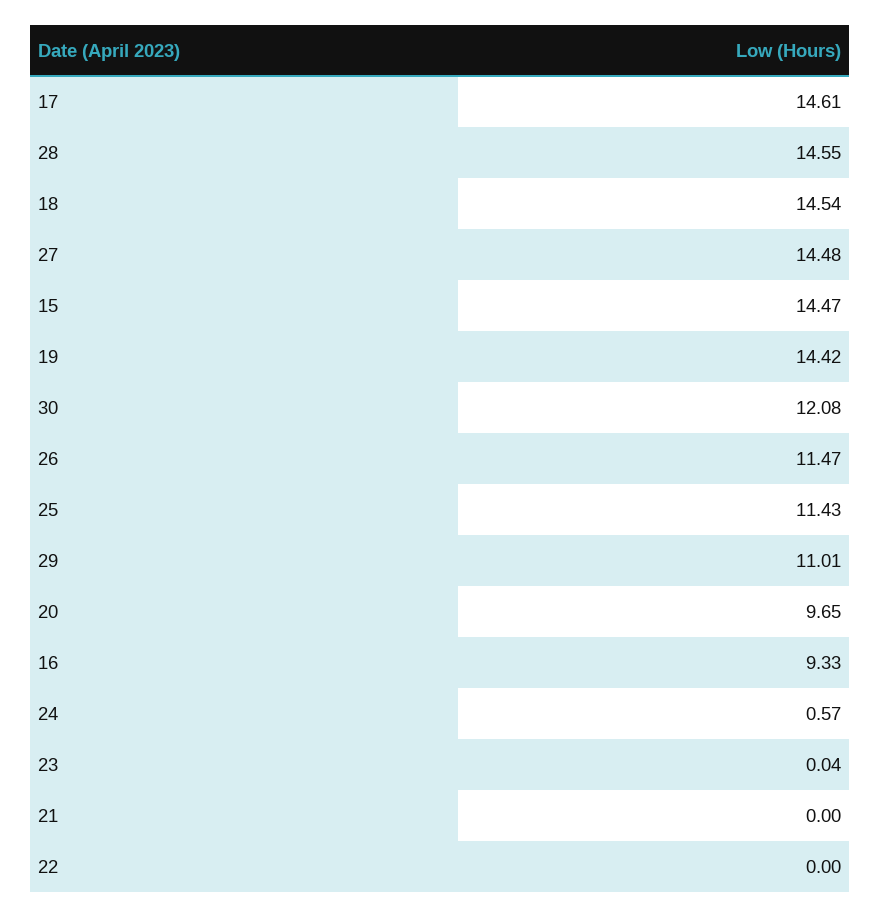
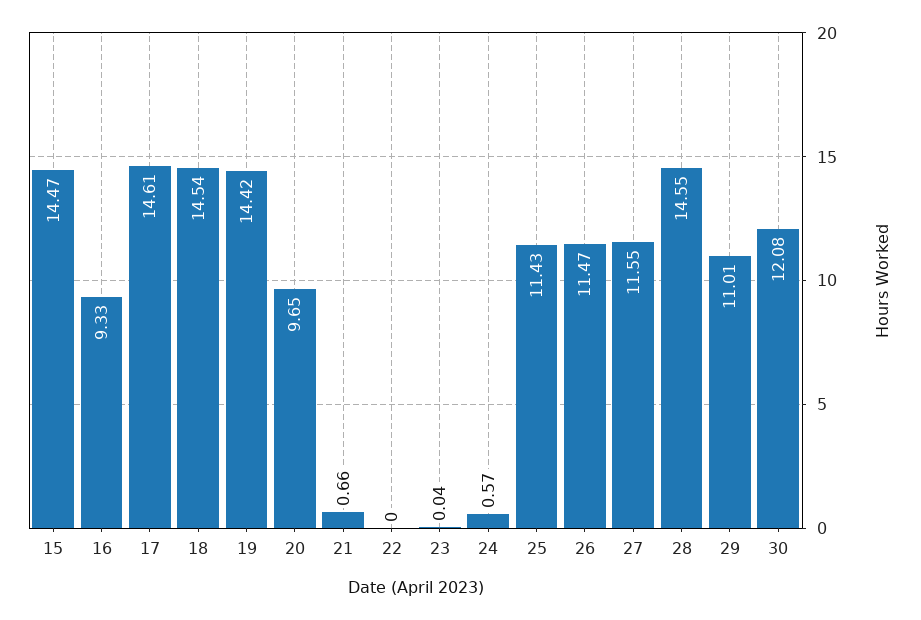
27: 14.48 -> 11.55
21: 0 -> 0.66

